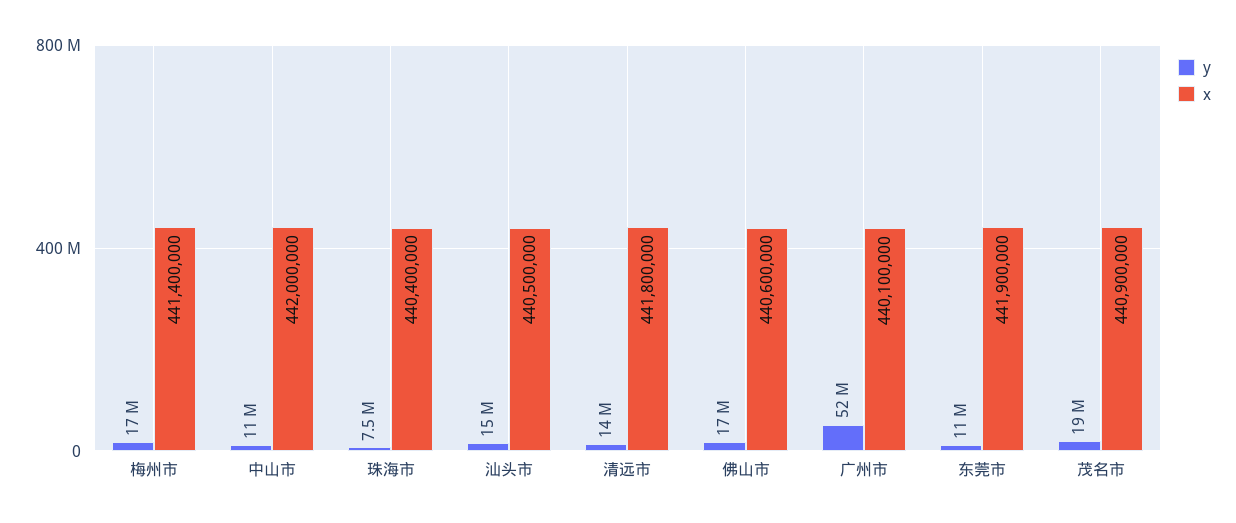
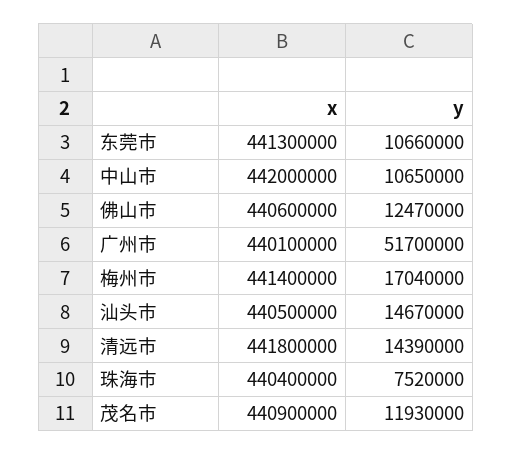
y, 佛山市: 17000000 -> 12470000
x, 东莞市: 441900000 -> 441300000
y, 茂名市: 19000000 -> 11930000

